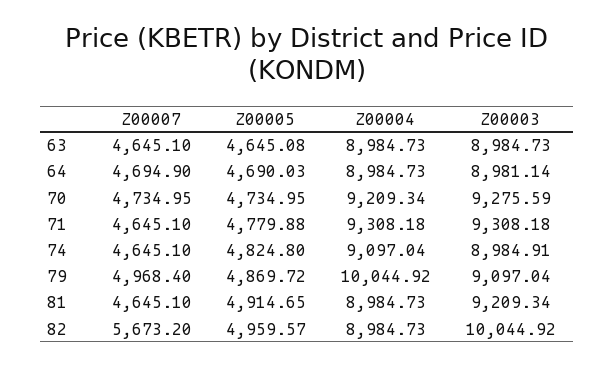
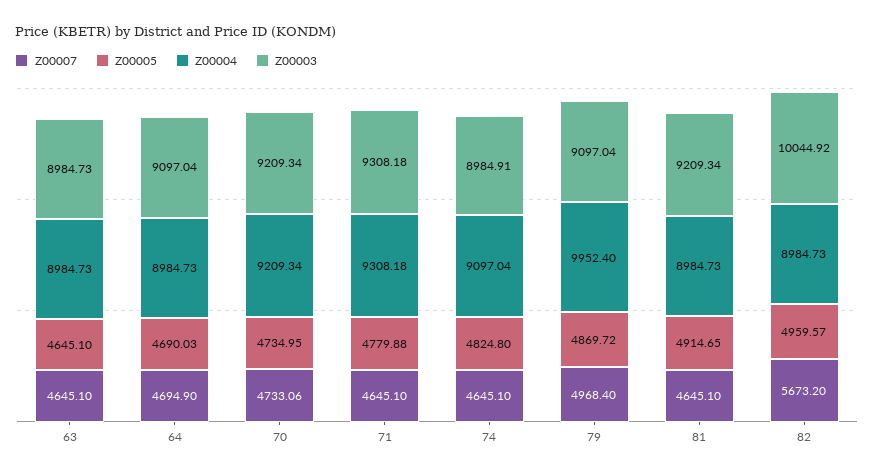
Z00005, 63: 4645.08 -> 4645.1
Z00003, 64: 8981.14 -> 9097.04
Z00007, 70: 4734.95 -> 4733.06
Z00003, 70: 9275.59 -> 9209.34
Z00004, 79: 10044.92 -> 9952.4

